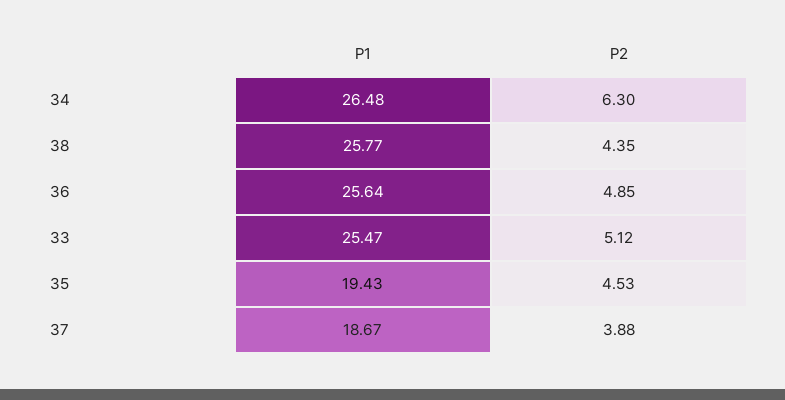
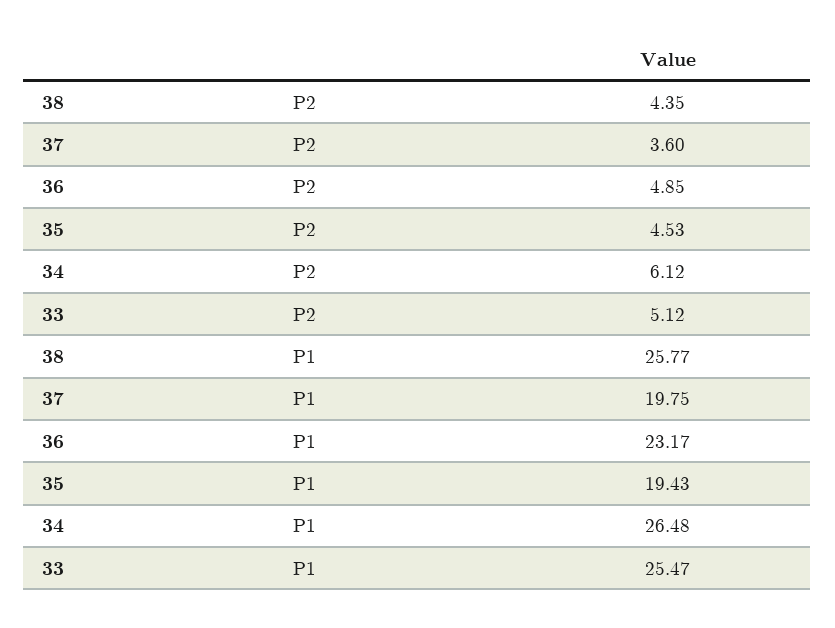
P2, 34: 6.3 -> 6.12
P1, 36: 25.64 -> 23.17
P1, 37: 18.67 -> 19.75
P2, 37: 3.88 -> 3.6

